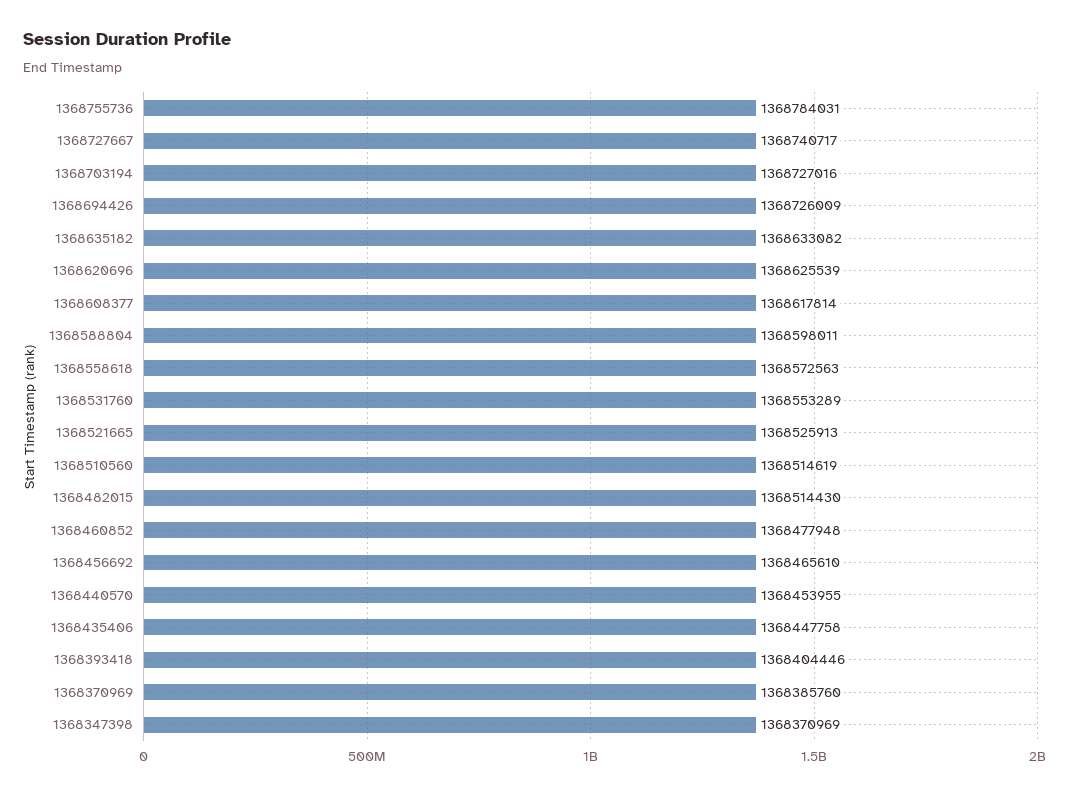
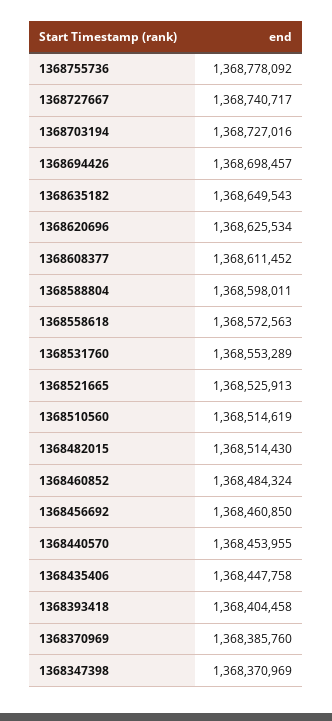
1368755736: 1368784031 -> 1368778092
1368694426: 1368726009 -> 1368698457
1368635182: 1368633082 -> 1368649543
1368620696: 1368625539 -> 1368625534
1368608377: 1368617814 -> 1368611452
1368460852: 1368477948 -> 1368484324
1368456692: 1368465610 -> 1368460850
1368393418: 1368404446 -> 1368404458

